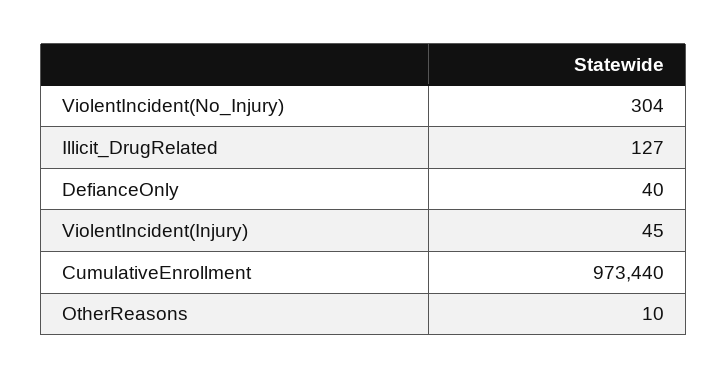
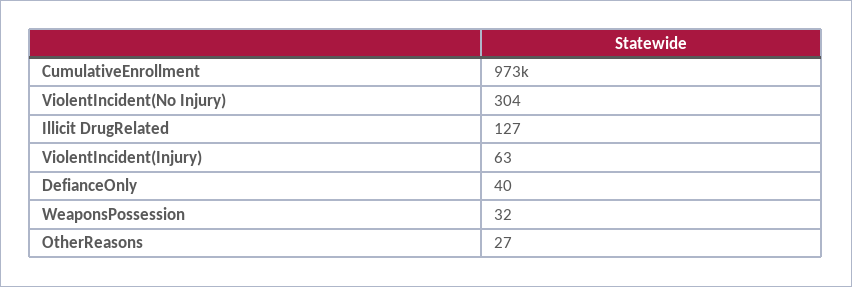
ViolentIncident(Injury): 45 -> 63
OtherReasons: 10 -> 27
WeaponsPossession: none -> 32

